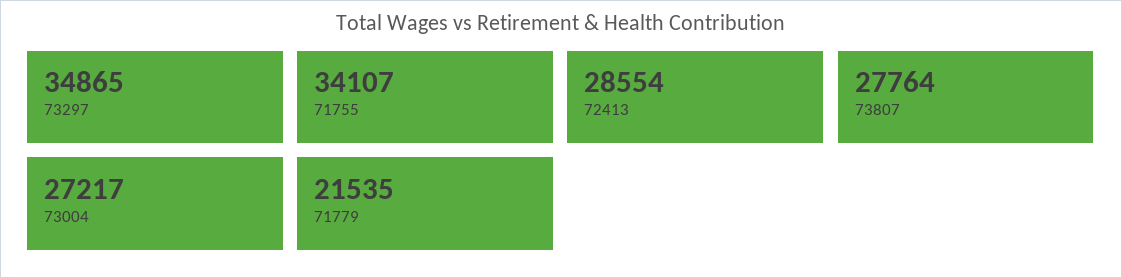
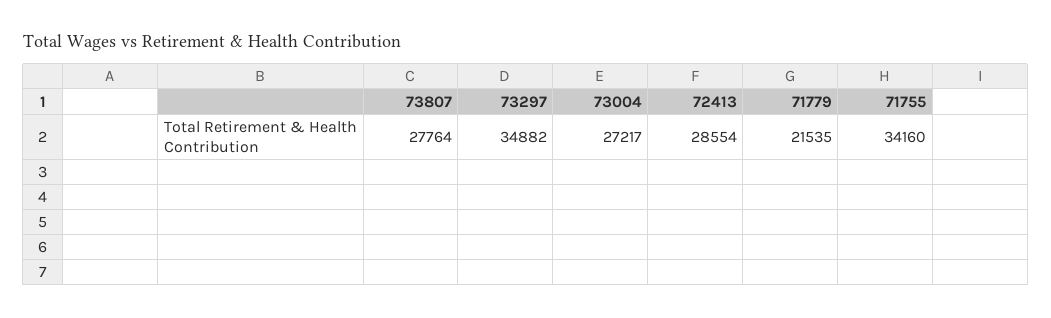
73297: 34865 -> 34882
71755: 34107 -> 34160

